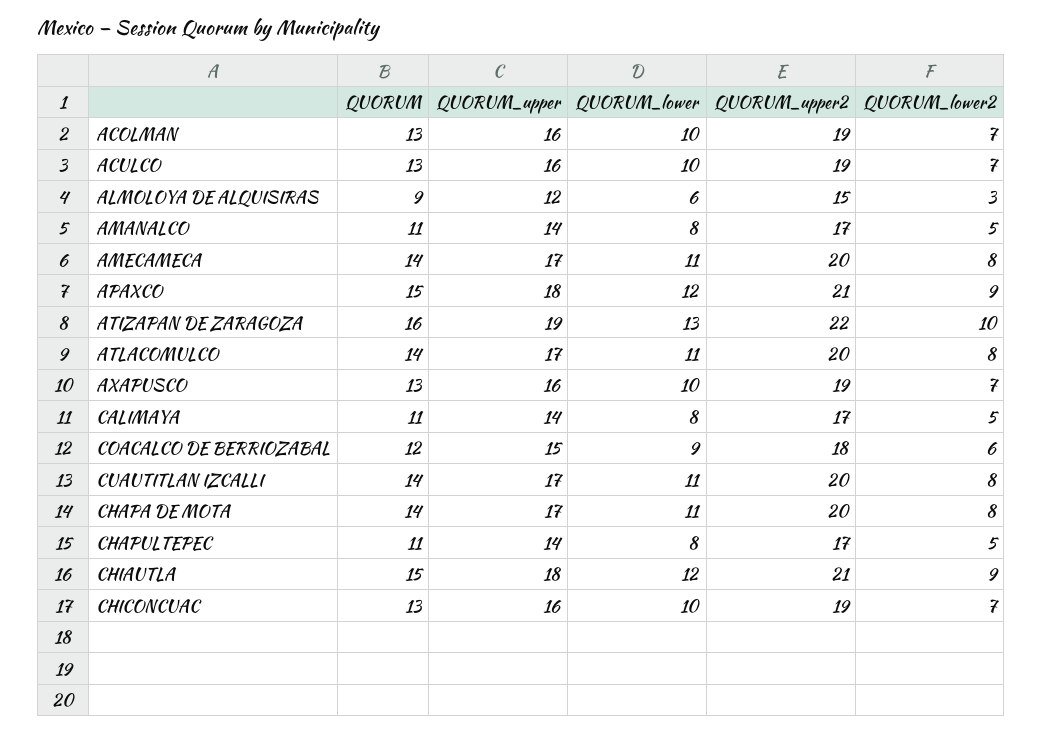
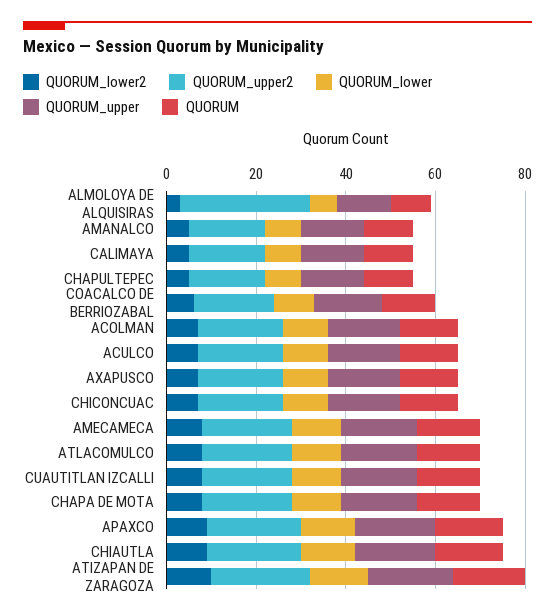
QUORUM_upper2, ALMOLOYA DE ALQUISIRAS: 15 -> 30

